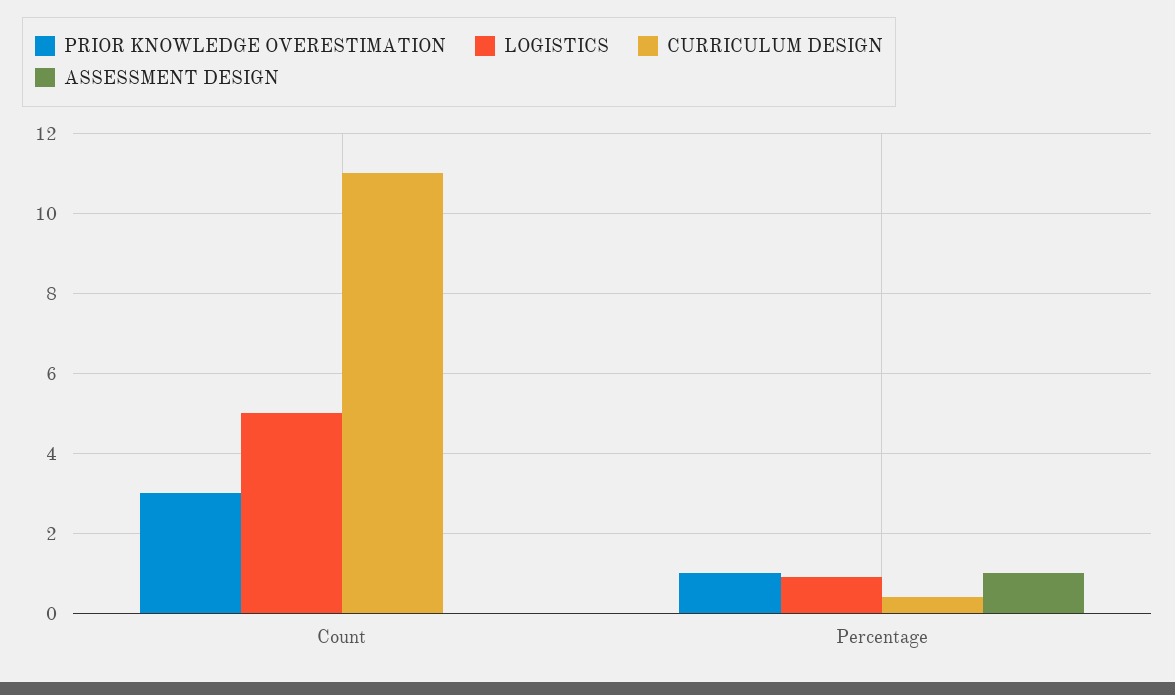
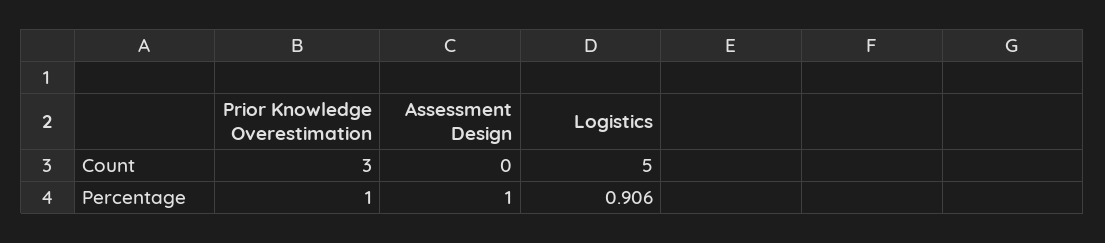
CURRICULUM DESIGN, Count: 11 -> none
CURRICULUM DESIGN, Percentage: 0.4 -> none

